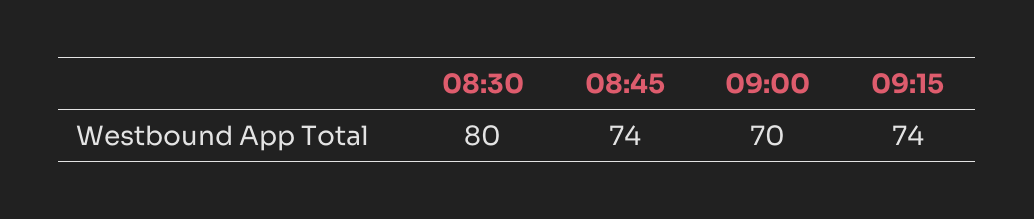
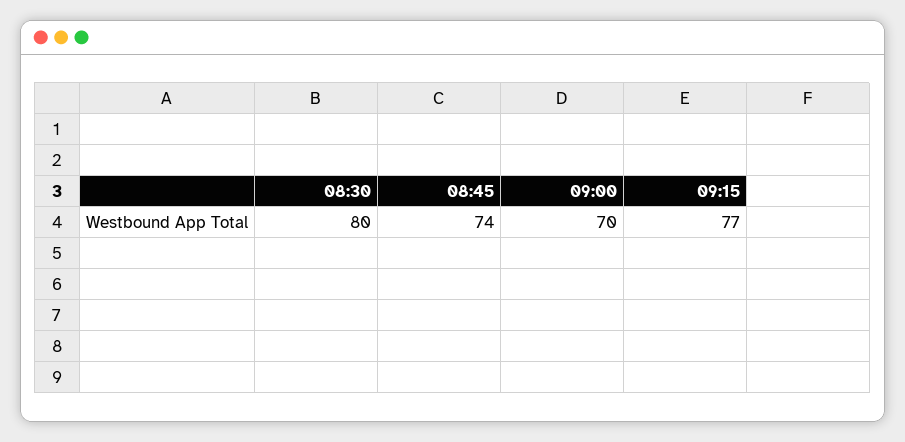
09:15: 74 -> 77

